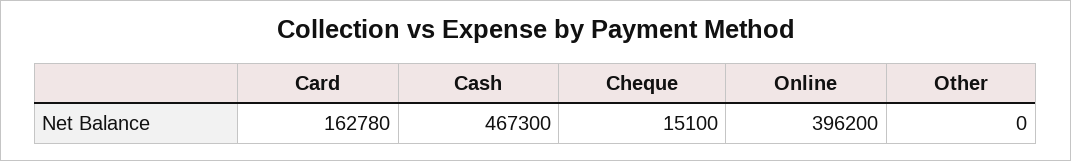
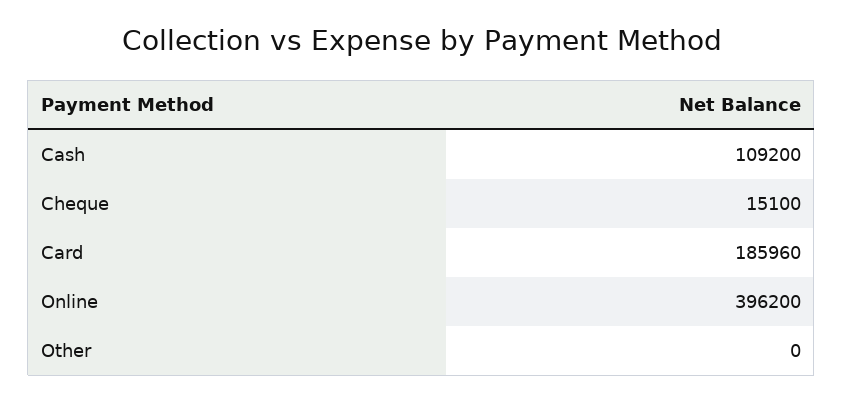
Card: 162780 -> 185960
Cash: 467300 -> 109200

